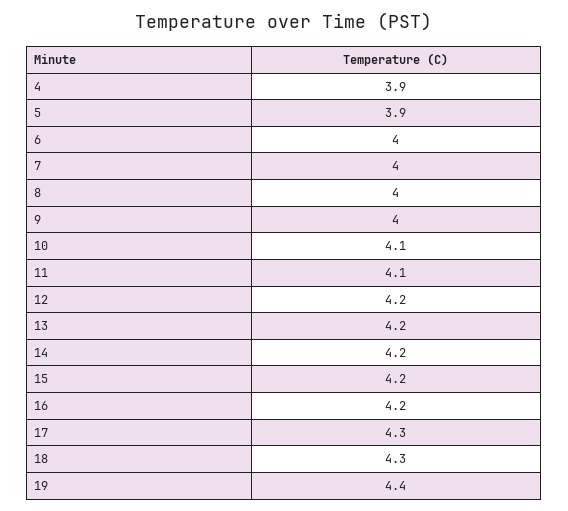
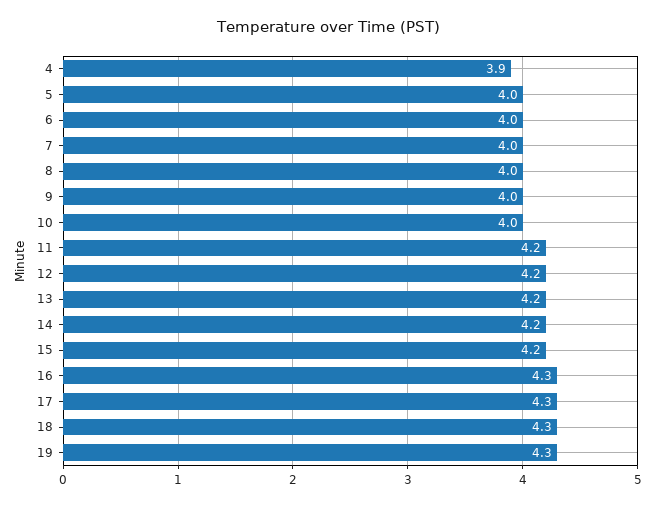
5: 3.9 -> 4
10: 4.1 -> 4
11: 4.1 -> 4.2
16: 4.2 -> 4.3
19: 4.4 -> 4.3

